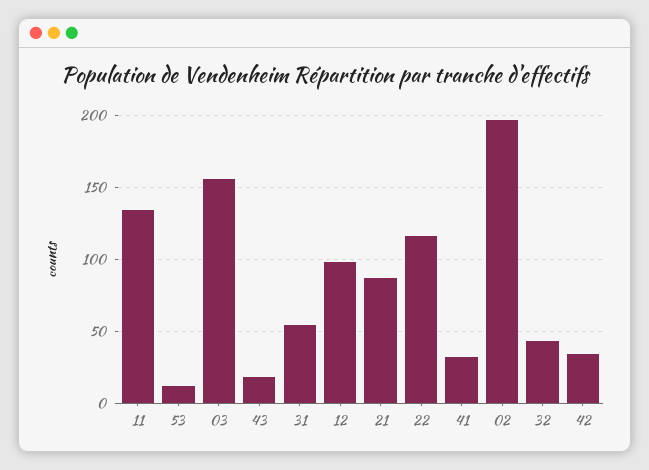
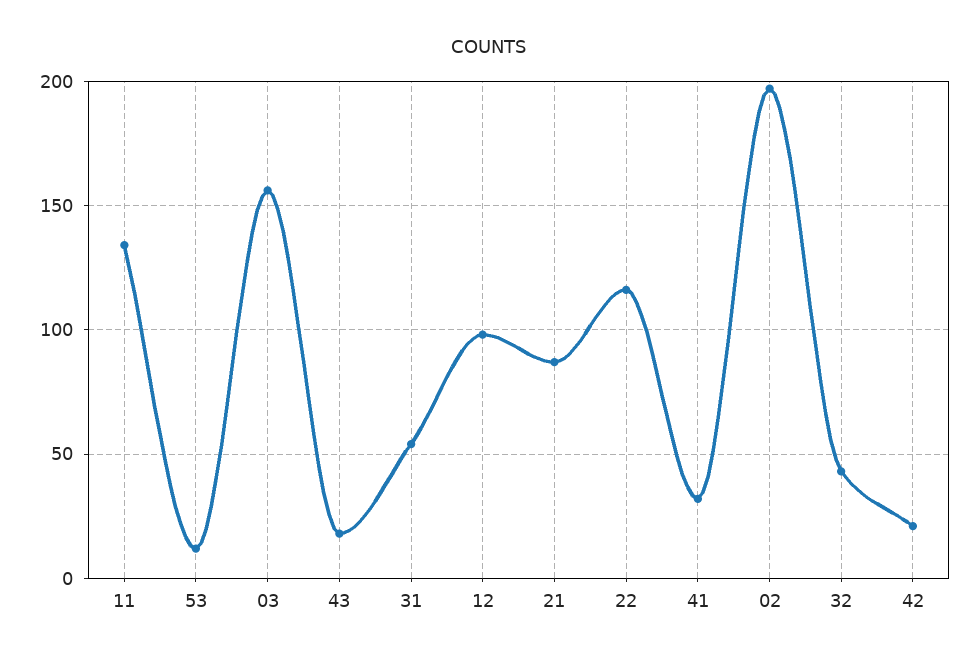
42: 35 -> 20

